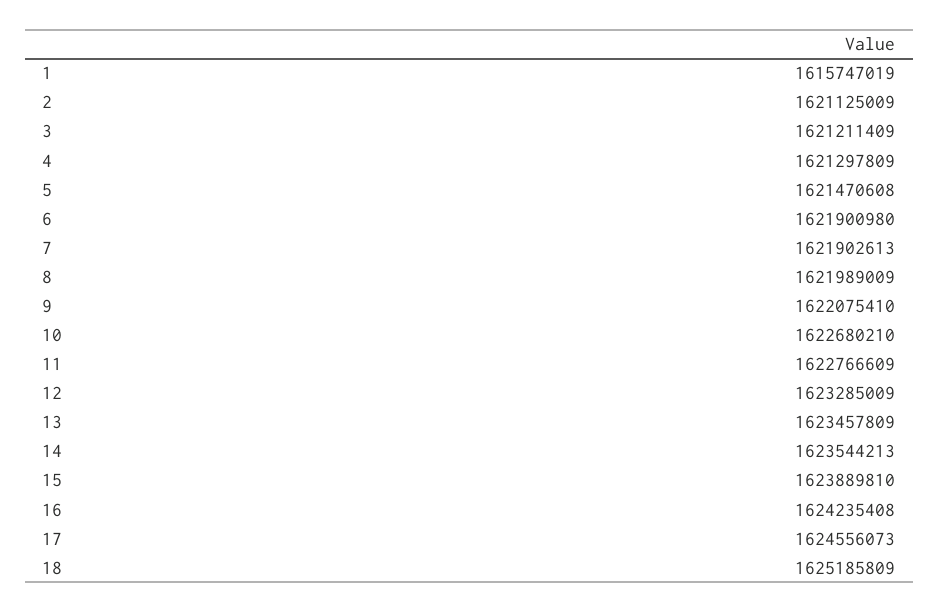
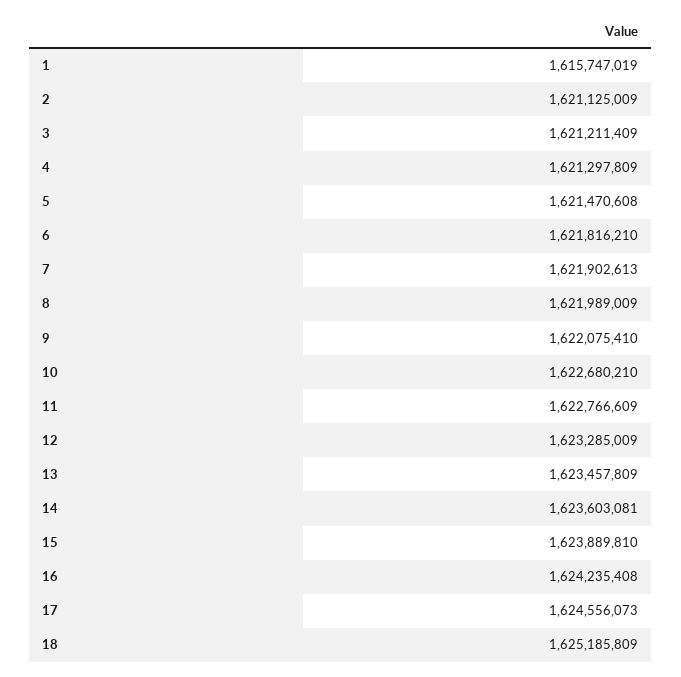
6: 1621900980 -> 1621816210
14: 1623544213 -> 1623603081

